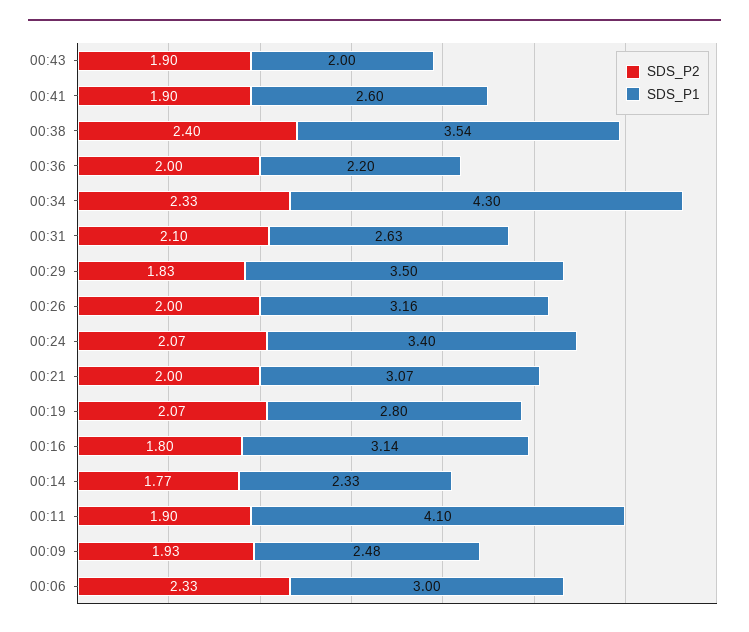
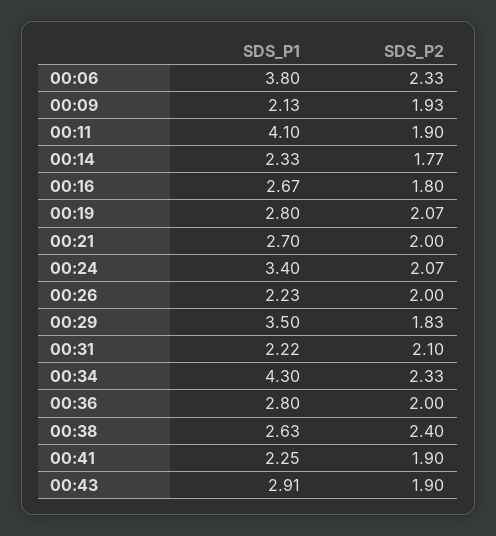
SDS_P1, 00:43: 2 -> 2.91
SDS_P1, 00:41: 2.6 -> 2.25
SDS_P1, 00:38: 3.54 -> 2.63
SDS_P1, 00:36: 2.2 -> 2.8
SDS_P1, 00:31: 2.63 -> 2.22
SDS_P1, 00:26: 3.16 -> 2.23
SDS_P1, 00:21: 3.07 -> 2.7
SDS_P1, 00:16: 3.14 -> 2.67
SDS_P1, 00:09: 2.48 -> 2.13
SDS_P1, 00:06: 3 -> 3.8

